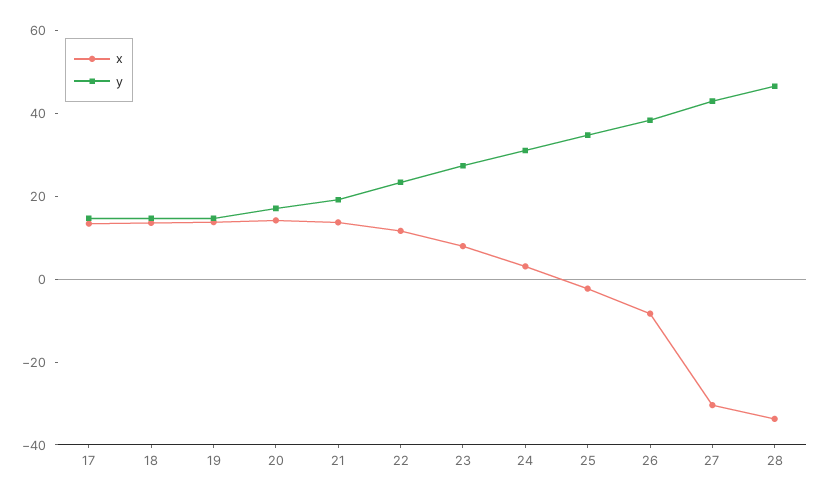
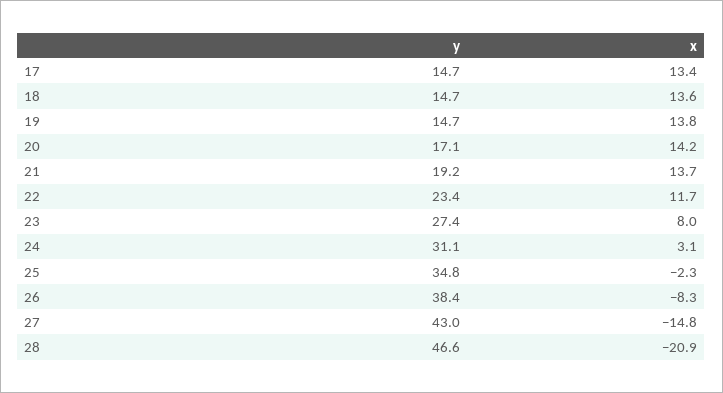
x, 27: -30 -> -14.8
x, 28: -35 -> -20.9

